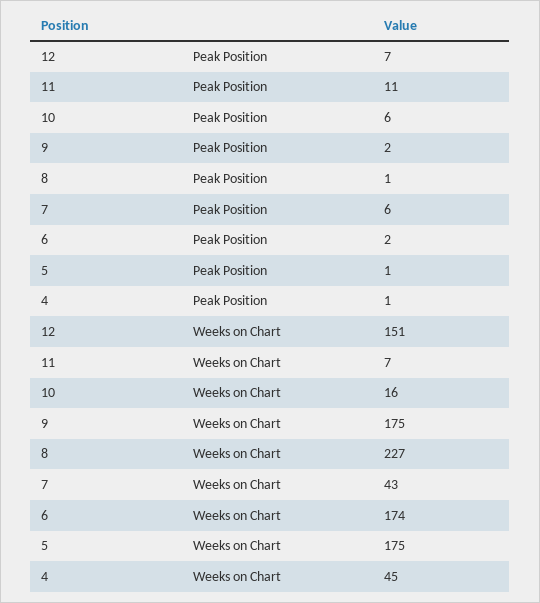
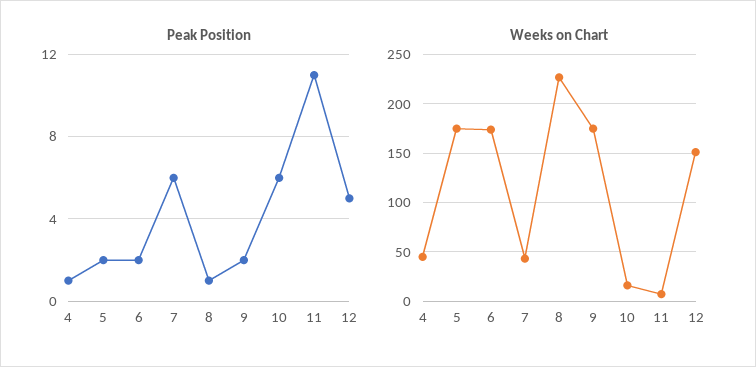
Peak Position, 12: 7 -> 5
Peak Position, 5: 1 -> 2

